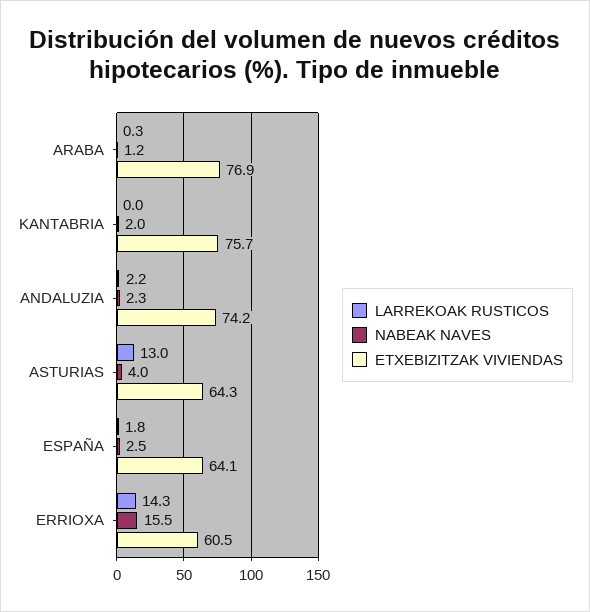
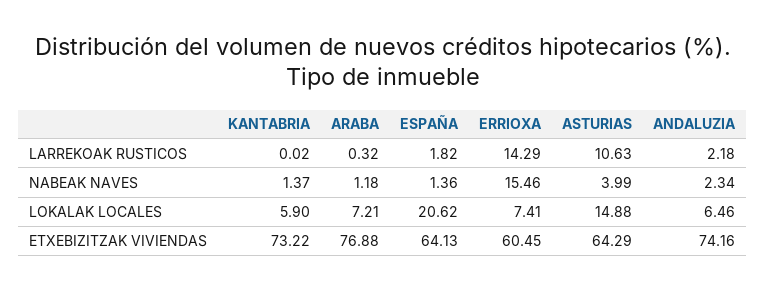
NABEAK NAVES, KANTABRIA: 2 -> 1.37
ETXEBIZITZAK VIVIENDAS, KANTABRIA: 75.7 -> 73.22
LARREKOAK RUSTICOS, ASTURIAS: 13 -> 10.63
NABEAK NAVES, ESPAÑA: 2.5 -> 1.36
LOKALAK LOCALES, KANTABRIA: none -> 5.9
LOKALAK LOCALES, ARABA: none -> 7.21
LOKALAK LOCALES, ESPAÑA: none -> 20.62
LOKALAK LOCALES, ERRIOXA: none -> 7.41
LOKALAK LOCALES, ASTURIAS: none -> 14.88
LOKALAK LOCALES, ANDALUZIA: none -> 6.46

